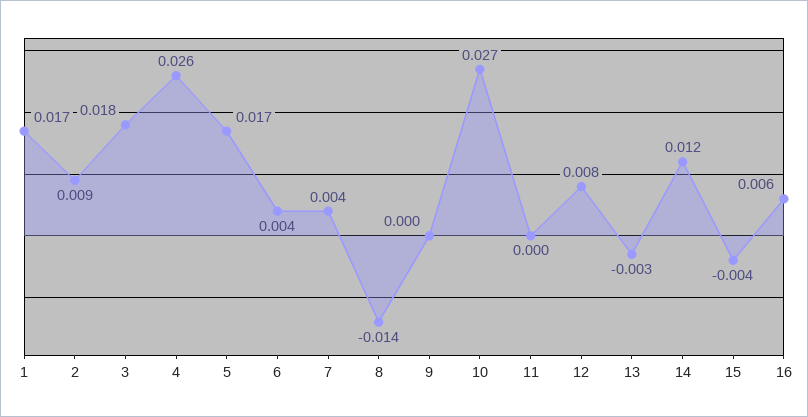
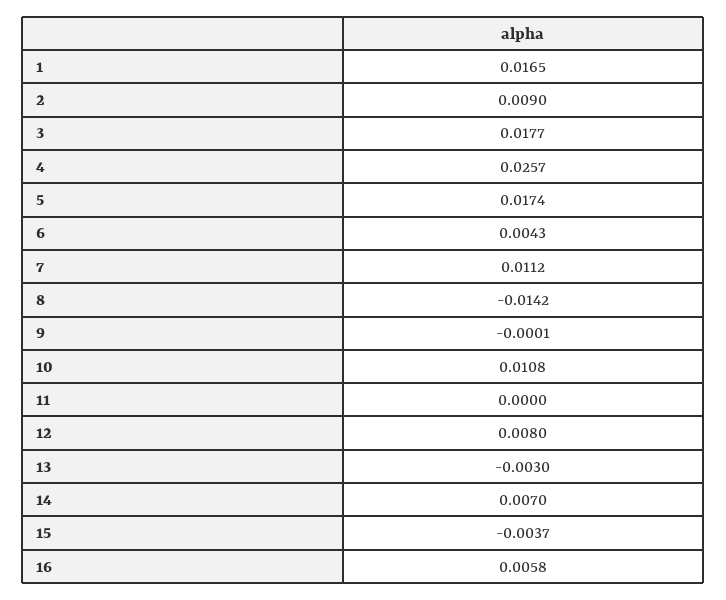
7: 0.004 -> 0.0112
10: 0.027 -> 0.0108
14: 0.012 -> 0.007

